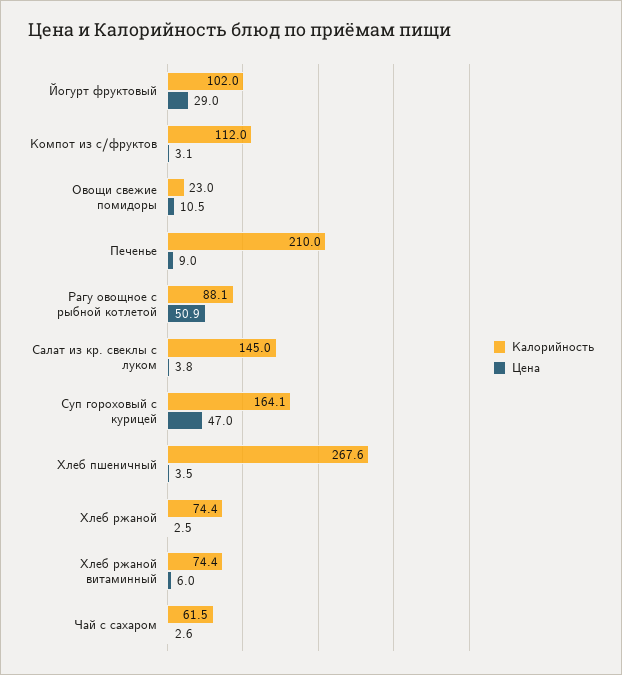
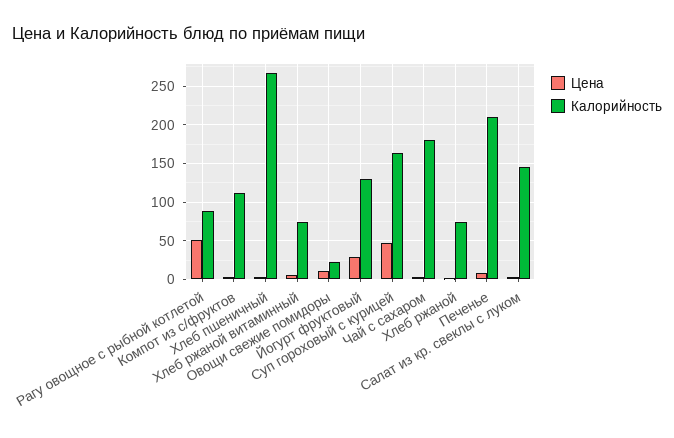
Калорийность, Йогурт фруктовый: 102 -> 130
Калорийность, Чай с сахаром: 61.5 -> 180

